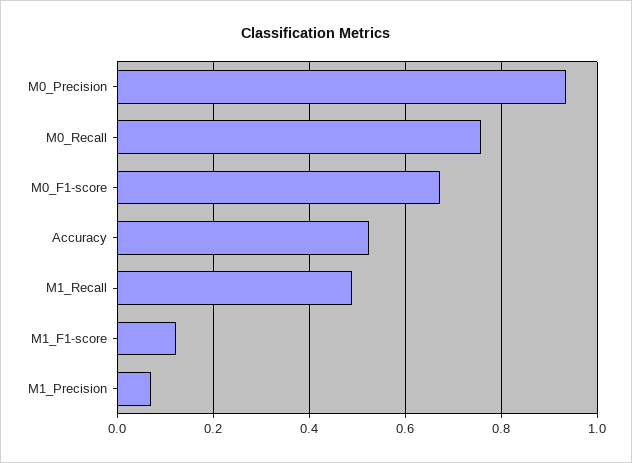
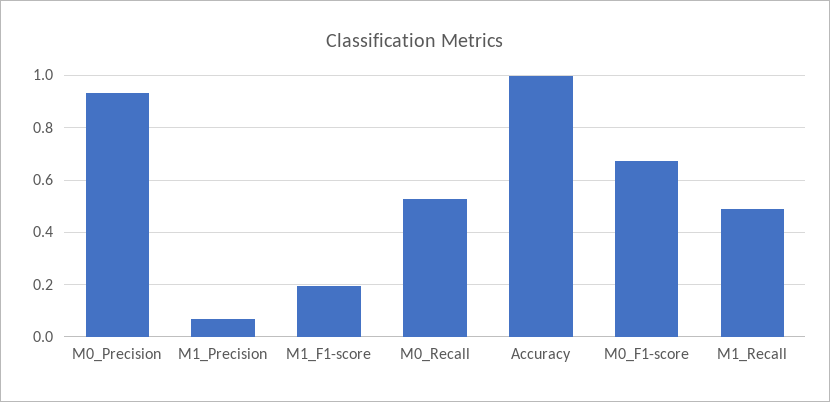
M0_Recall: 0.76 -> 0.525
Accuracy: 0.52 -> 1
M1_F1-score: 0.12 -> 0.2

